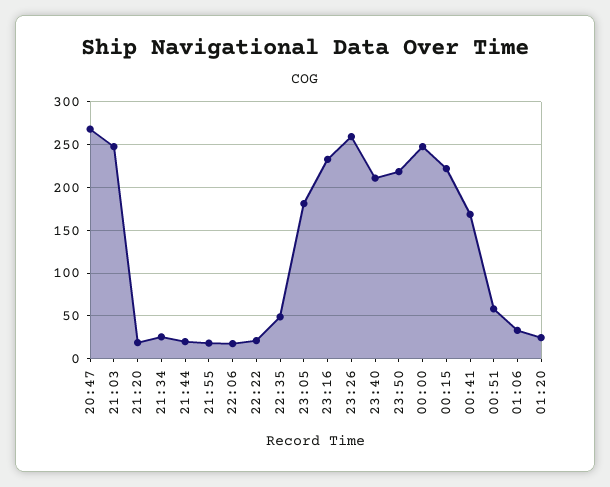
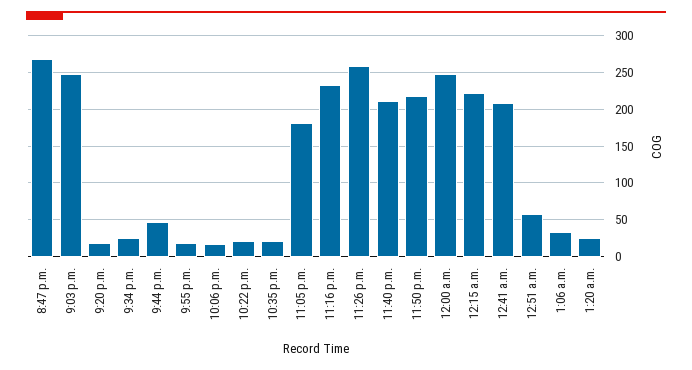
21:44: 20 -> 50
22:35: 50 -> 20
00:41: 170 -> 210

